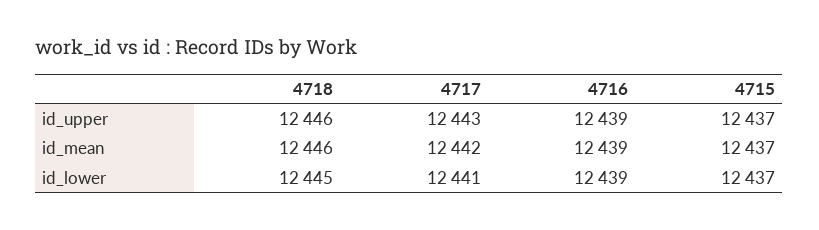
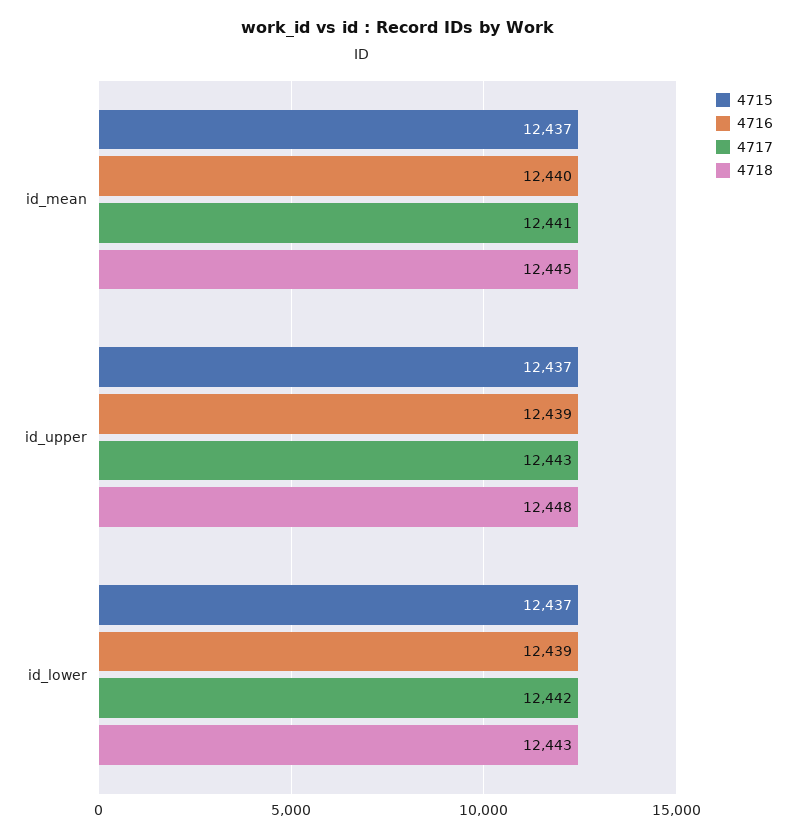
4718, id_upper: 12446 -> 12448
4718, id_mean: 12446 -> 12445
4717, id_mean: 12442 -> 12441
4716, id_mean: 12439 -> 12440
4718, id_lower: 12445 -> 12443
4717, id_lower: 12441 -> 12442

